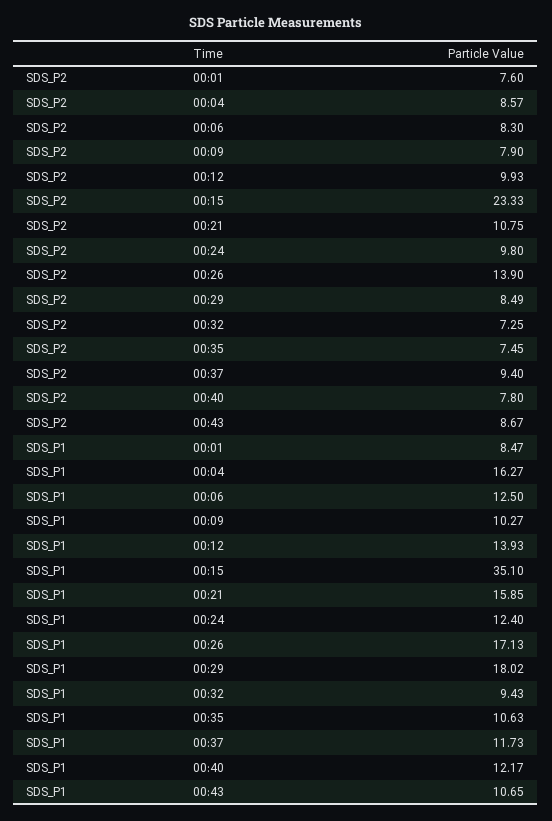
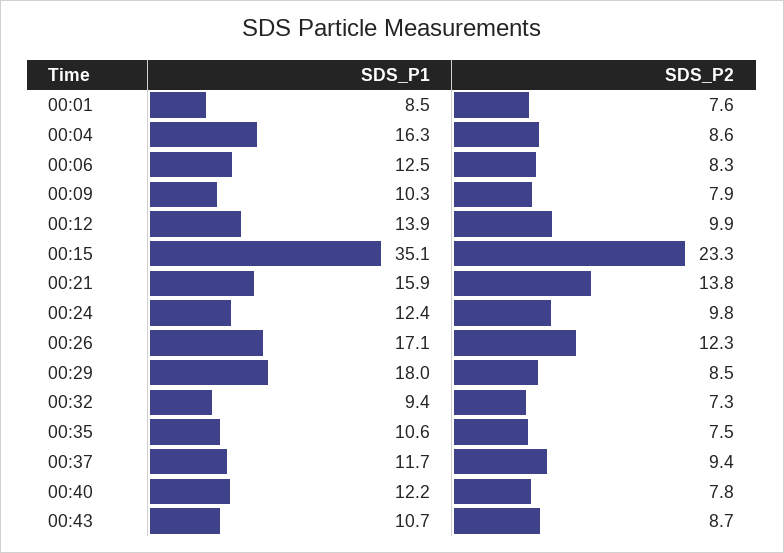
SDS_P2, 00:21: 10.75 -> 13.8
SDS_P2, 00:26: 13.9 -> 12.3

